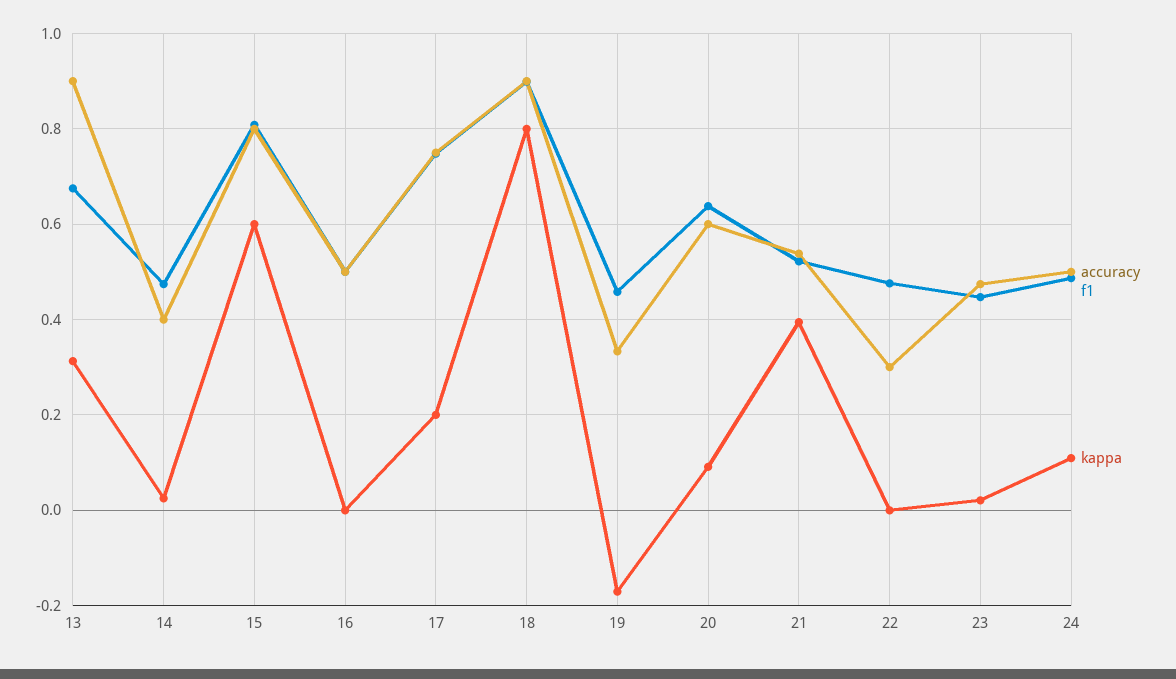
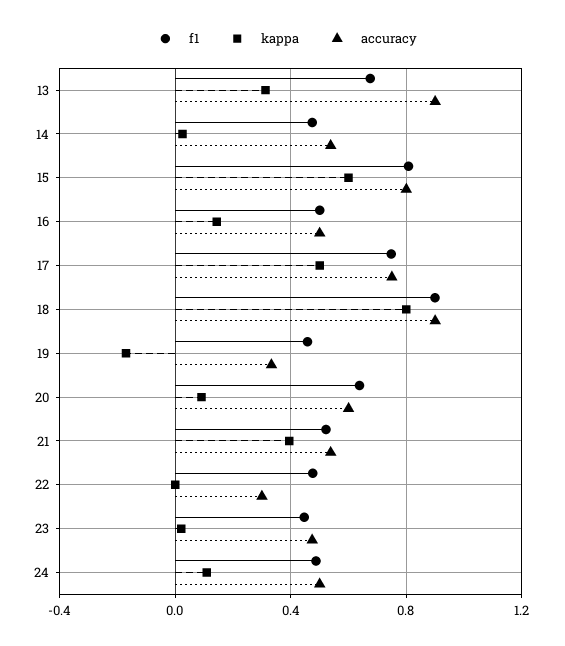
accuracy, 14: 0.4 -> 0.55
kappa, 16: 0 -> 0.15
kappa, 17: 0.2 -> 0.5

